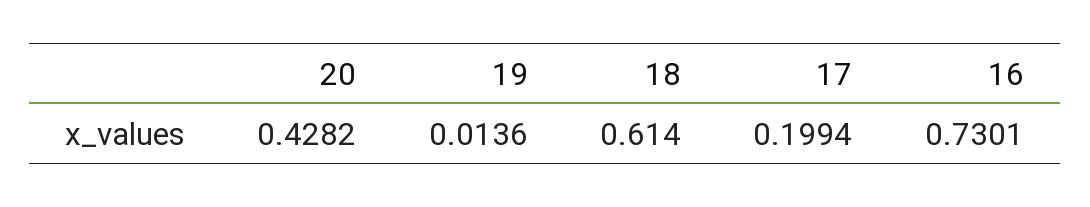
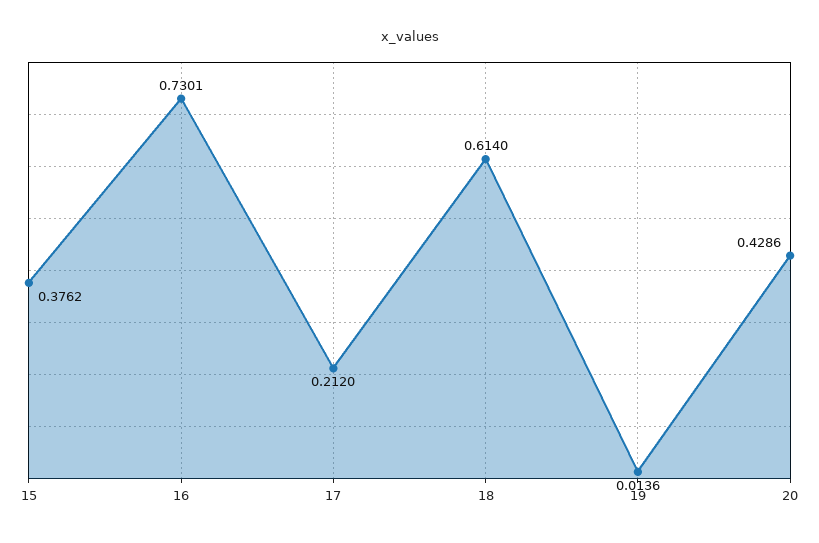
20: 0.4282 -> 0.4286
17: 0.1994 -> 0.212
15: none -> 0.3762

